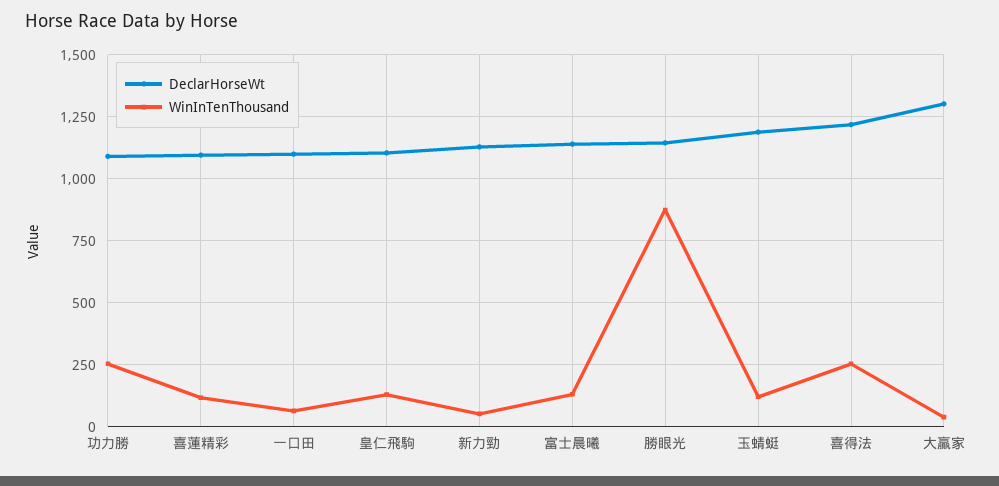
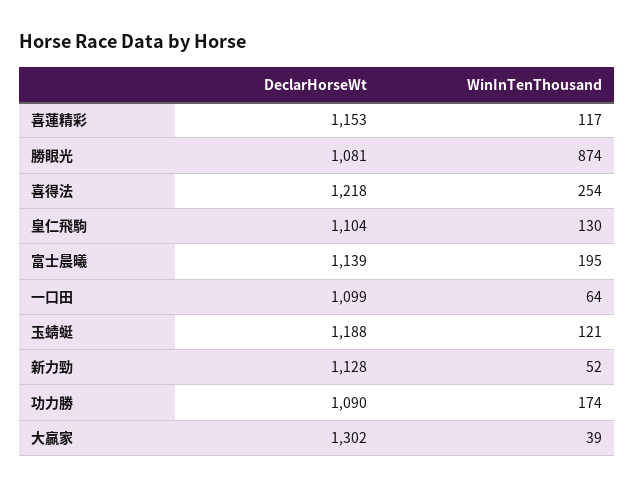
WinInTenThousand, 功力勝: 250 -> 174
DeclarHorseWt, 喜蓮精彩: 1100 -> 1153
WinInTenThousand, 富士晨曦: 125 -> 195
DeclarHorseWt, 勝眼光: 1150 -> 1081

